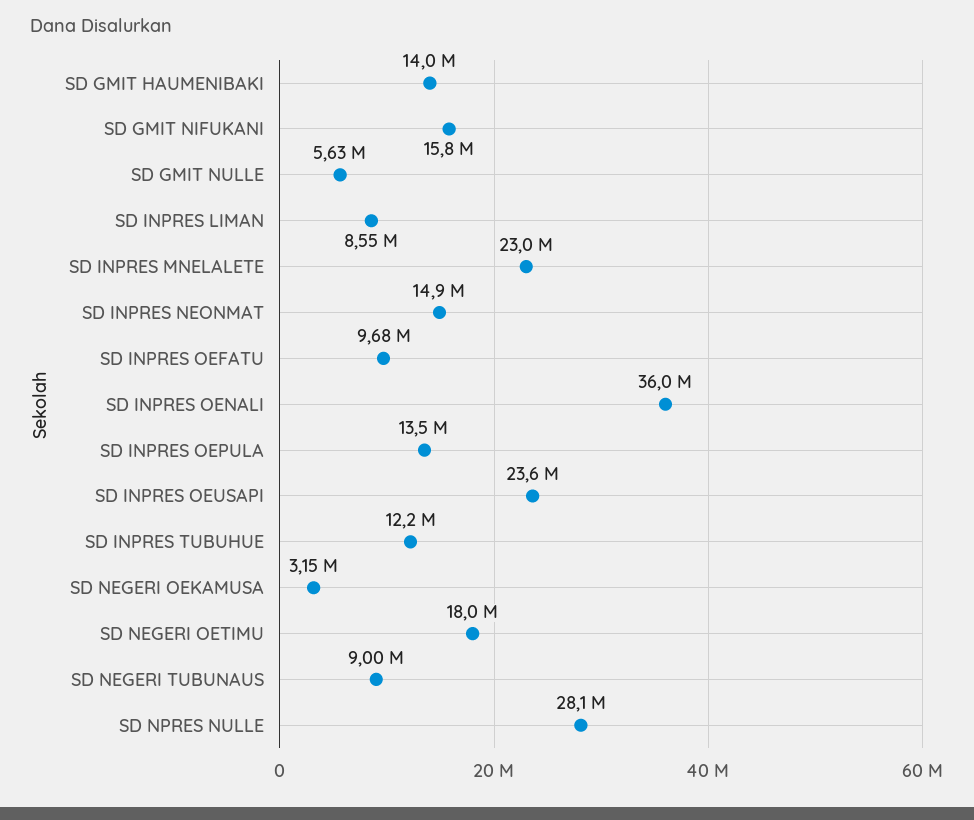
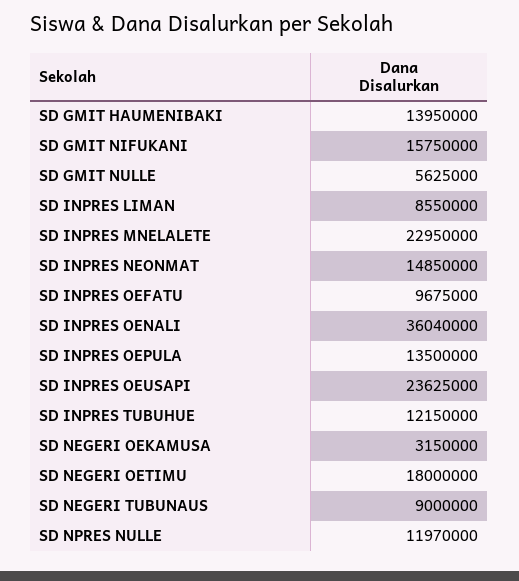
SD NPRES NULLE: 28100000 -> 11970000

